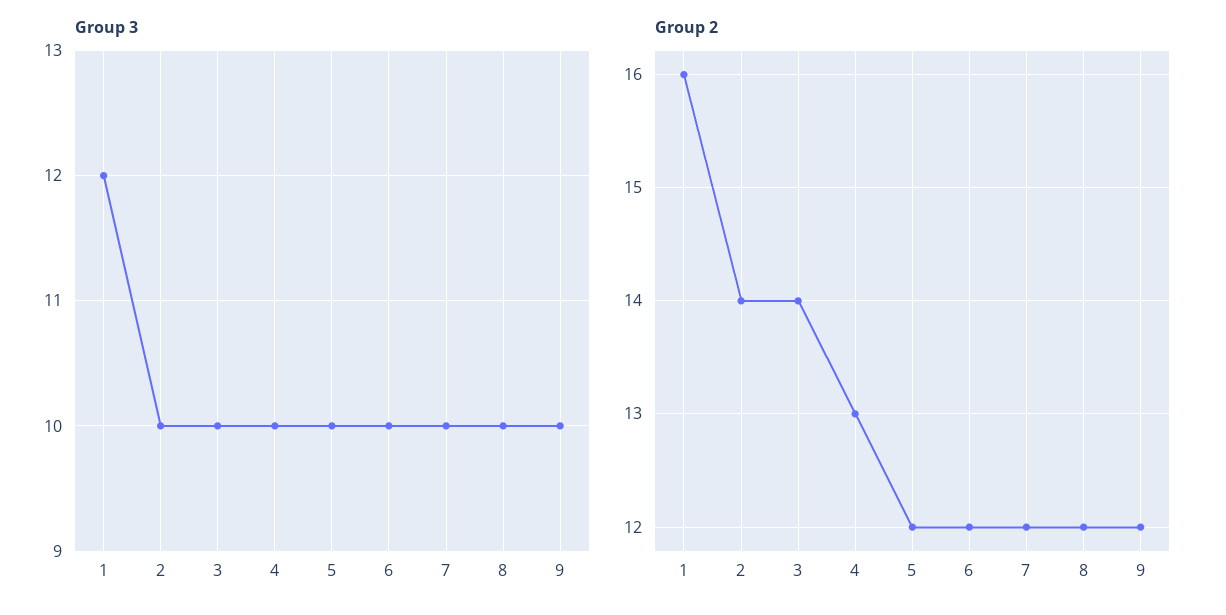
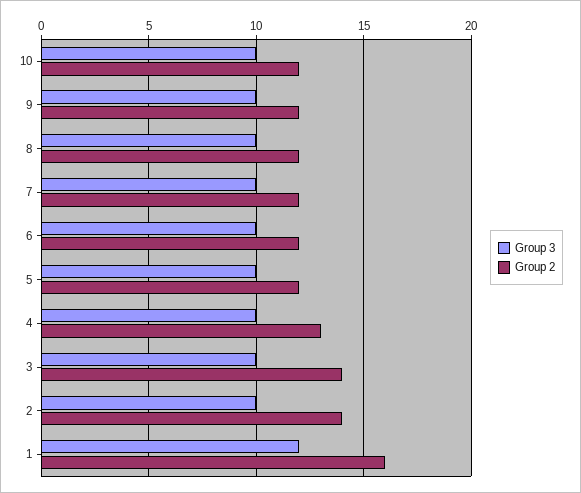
Group 3, 10: none -> 10
Group 2, 10: none -> 12

